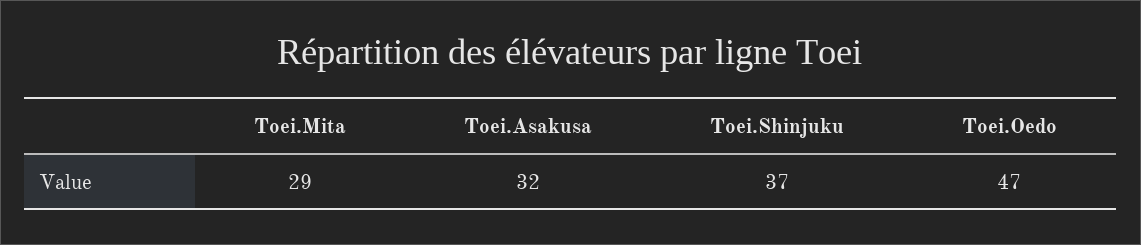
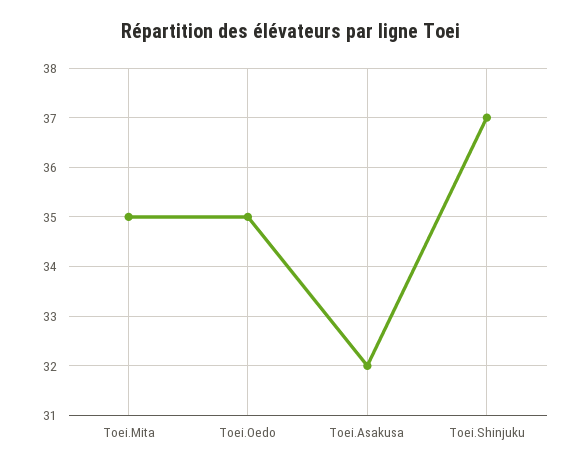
Toei.Mita: 29 -> 35
Toei.Oedo: 47 -> 35

